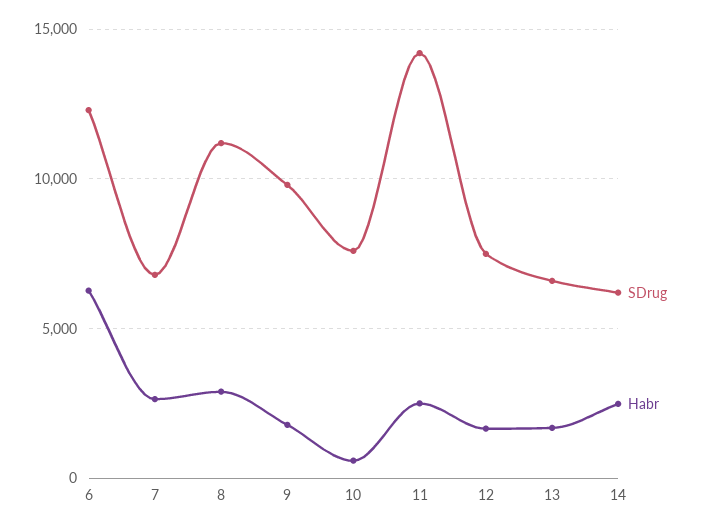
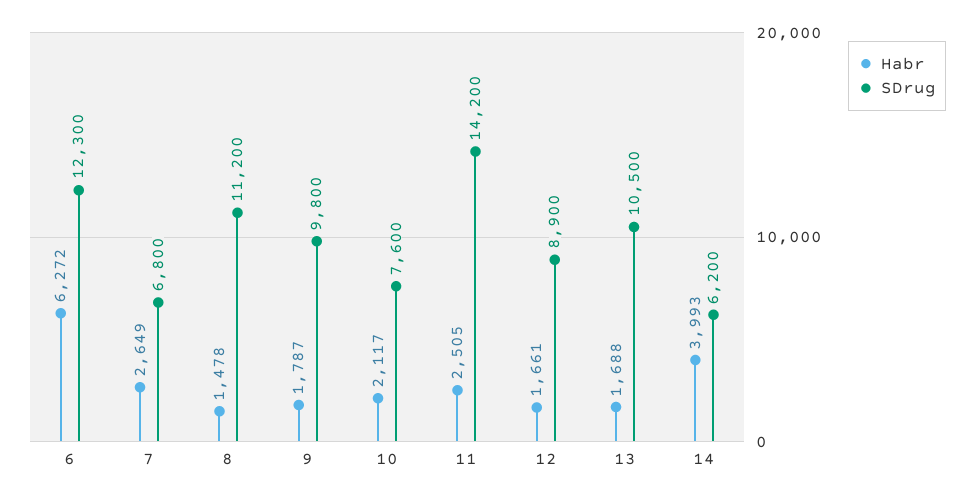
Habr, 8: 3000 -> 1478
Habr, 10: 500 -> 2117
SDrug, 12: 7500 -> 8900
SDrug, 13: 6500 -> 10500
Habr, 14: 2500 -> 3993

